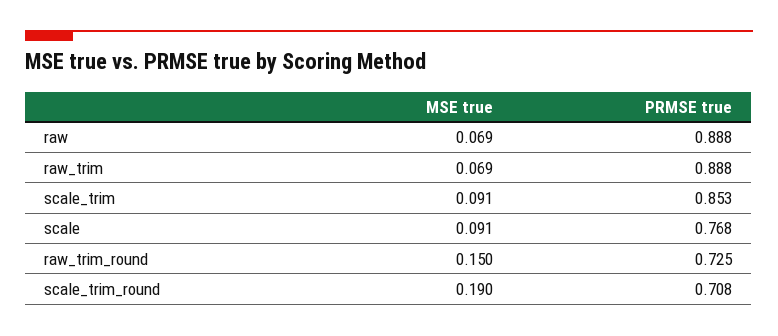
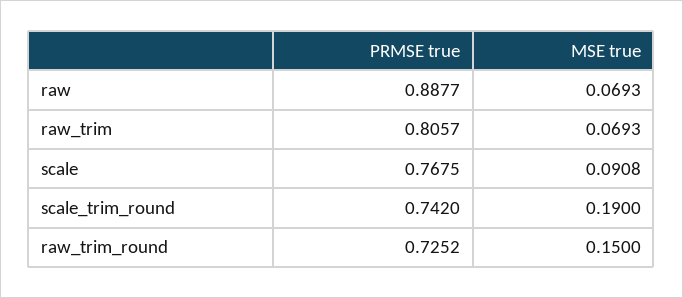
PRMSE true, raw_trim: 0.888 -> 0.8057
MSE true, scale_trim: 0.091 -> none
PRMSE true, scale_trim: 0.853 -> none
PRMSE true, scale_trim_round: 0.708 -> 0.742

